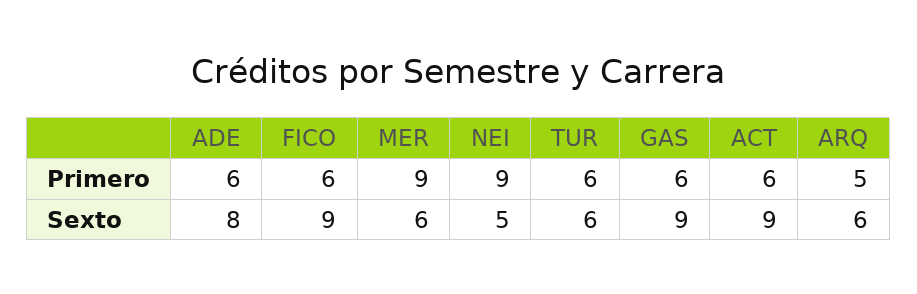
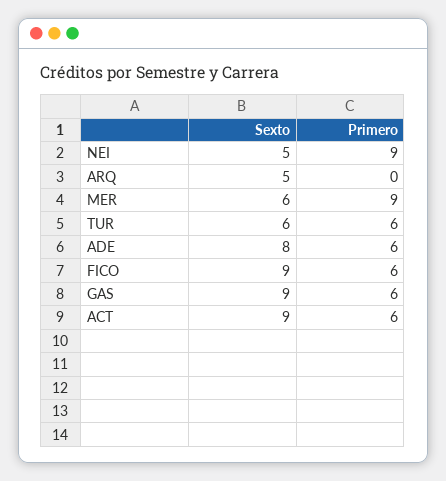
ARQ, Primero: 5 -> 0
ARQ, Sexto: 6 -> 5

